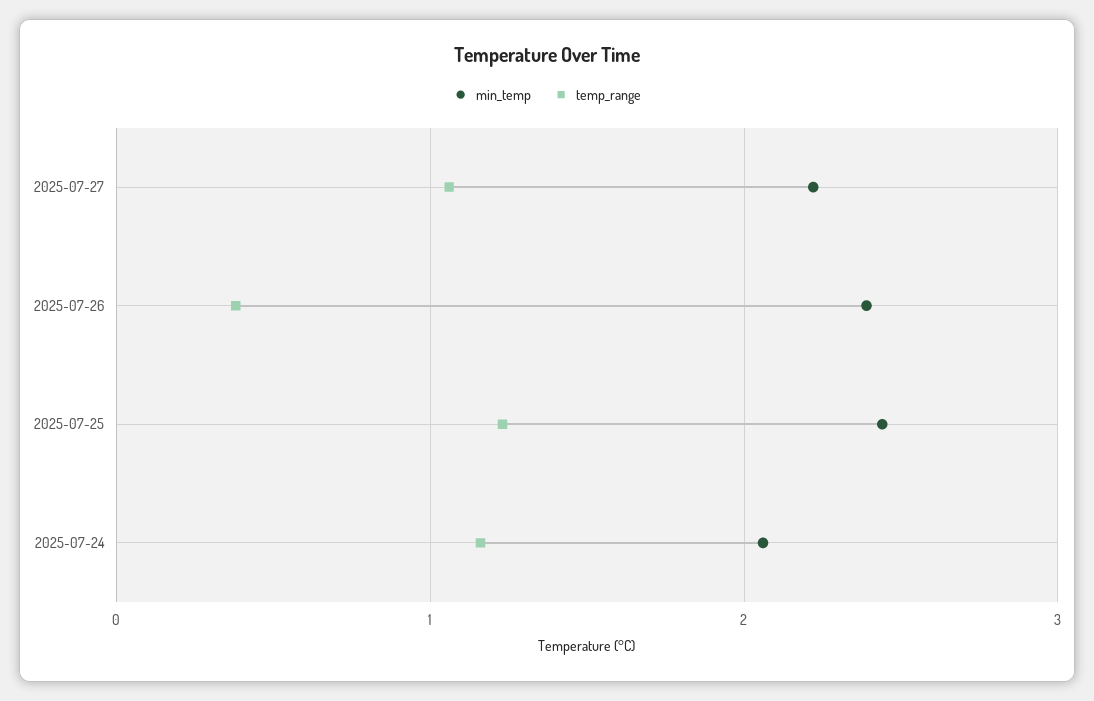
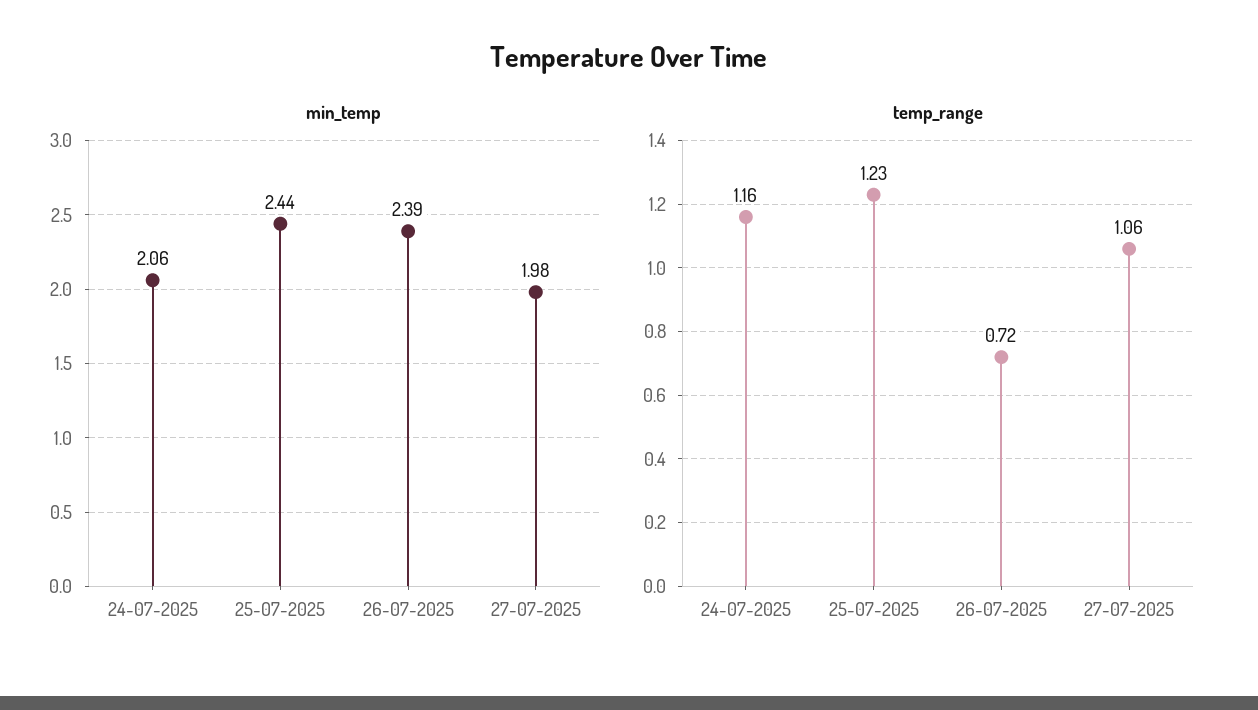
min_temp, 2025-07-27: 2.2 -> 1.98
temp_range, 2025-07-26: 0.4 -> 0.72

